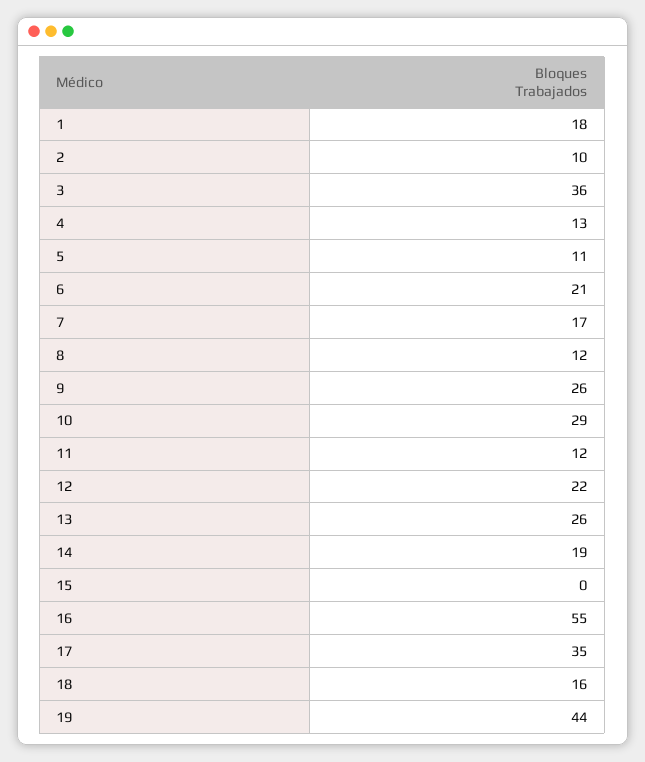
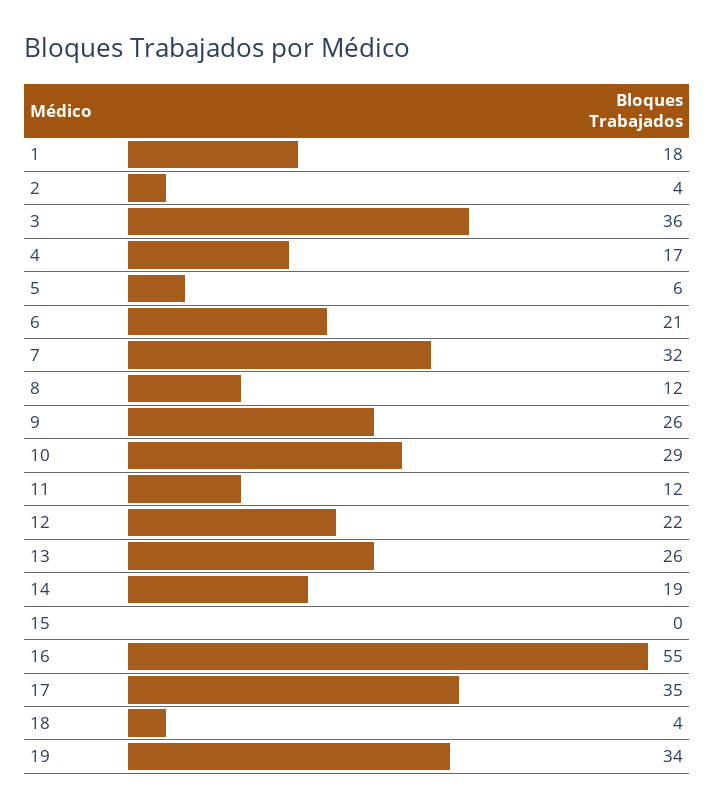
2: 10 -> 4
4: 13 -> 17
5: 11 -> 6
7: 17 -> 32
18: 16 -> 4
19: 44 -> 34

